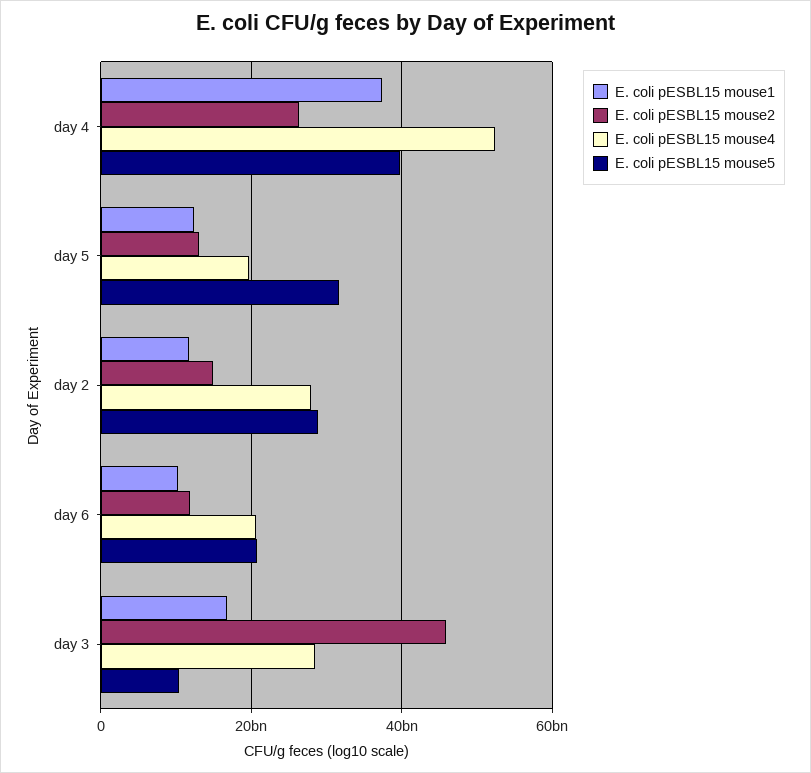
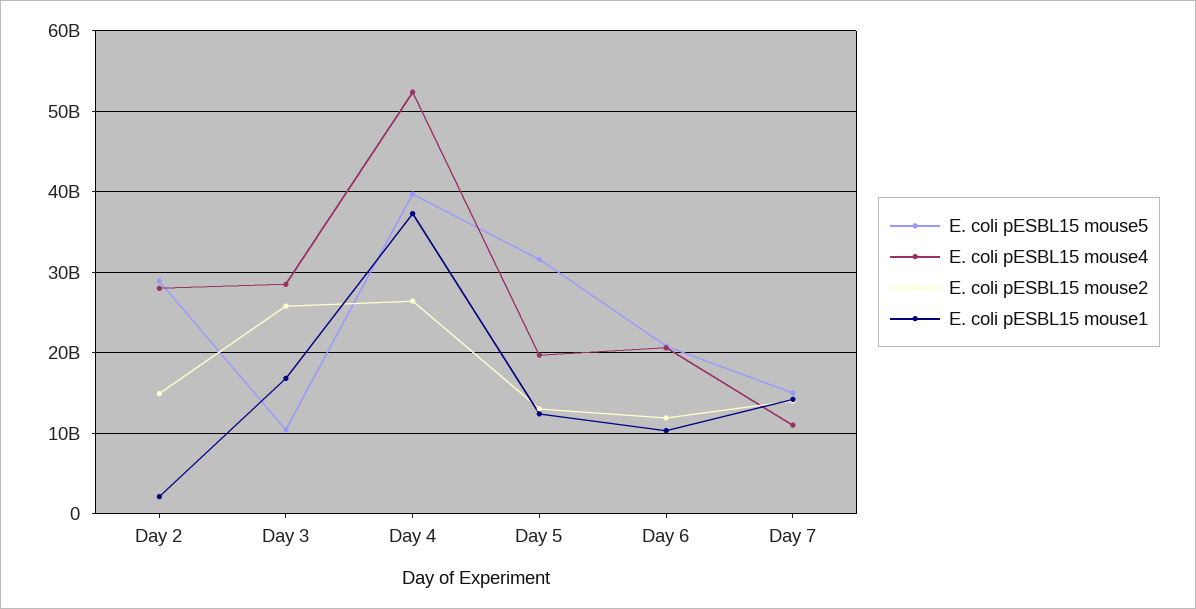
E. coli pESBL15 mouse1, day 2: 12000000000 -> 2000000000
E. coli pESBL15 mouse2, day 3: 46000000000 -> 26000000000
E. coli pESBL15 mouse5, Day 7: none -> 15000000000
E. coli pESBL15 mouse4, Day 7: none -> 11000000000
E. coli pESBL15 mouse2, Day 7: none -> 14000000000
E. coli pESBL15 mouse1, Day 7: none -> 14000000000

